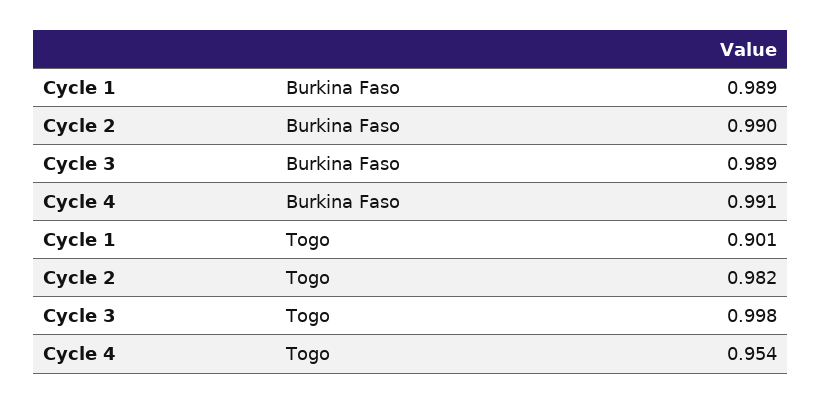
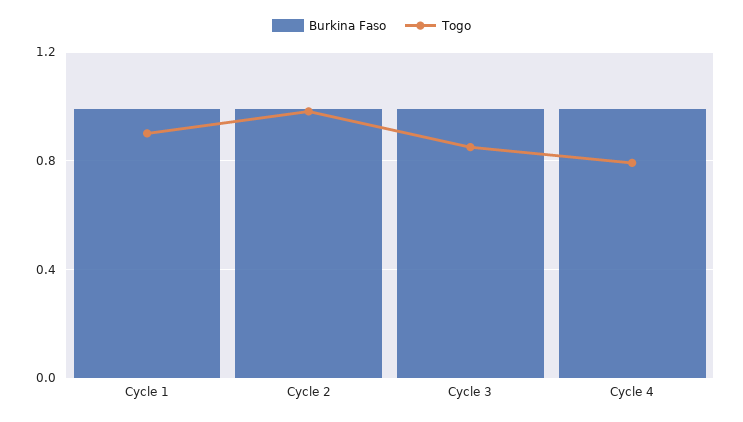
Togo, Cycle 3: 0.998 -> 0.85
Togo, Cycle 4: 0.954 -> 0.8

